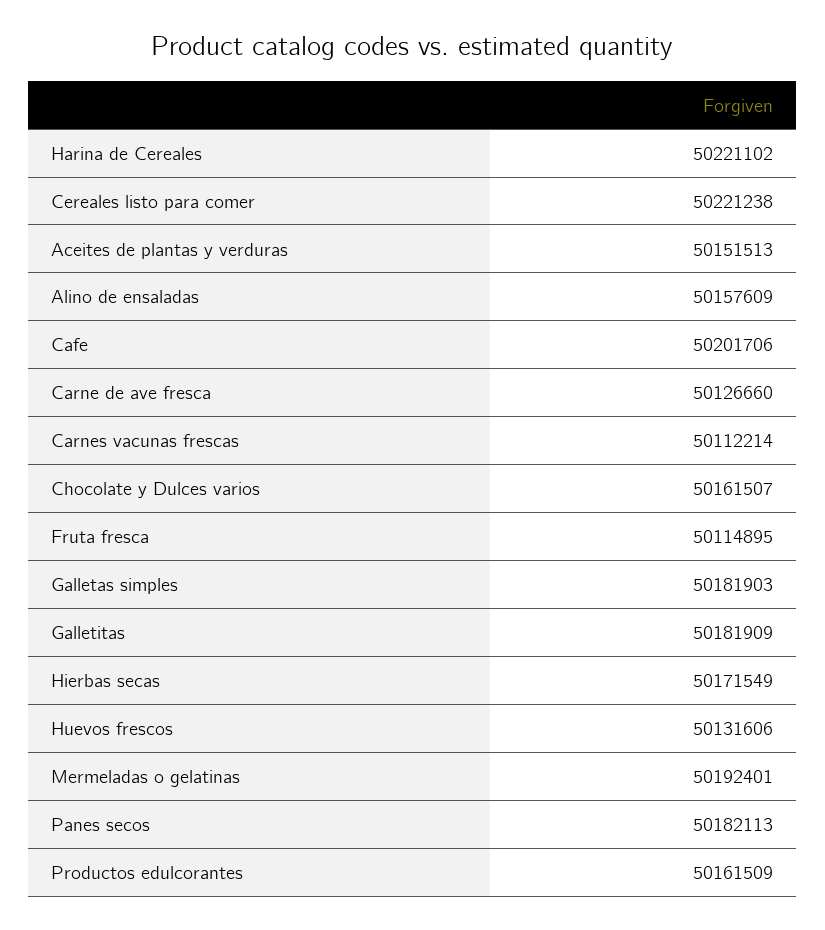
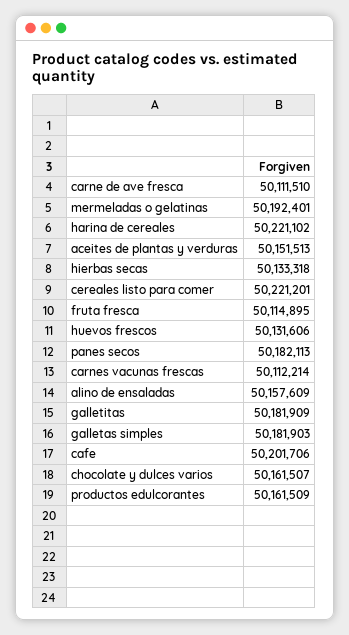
Cereales listo para comer: 50221238 -> 50221201
Carne de ave fresca: 50126660 -> 50111510
Hierbas secas: 50171549 -> 50133318

